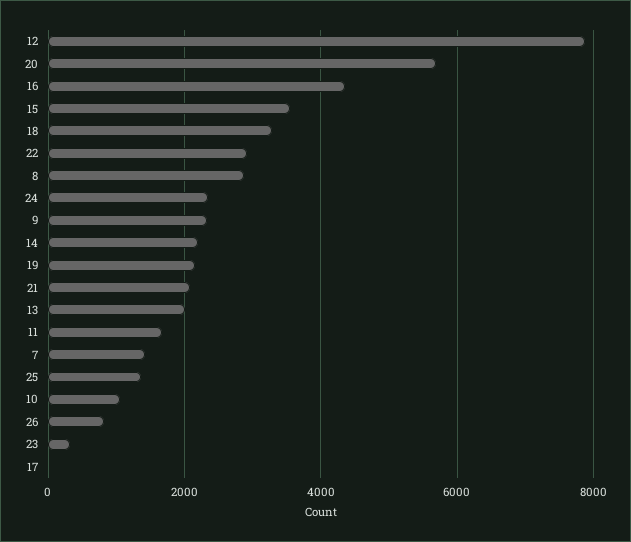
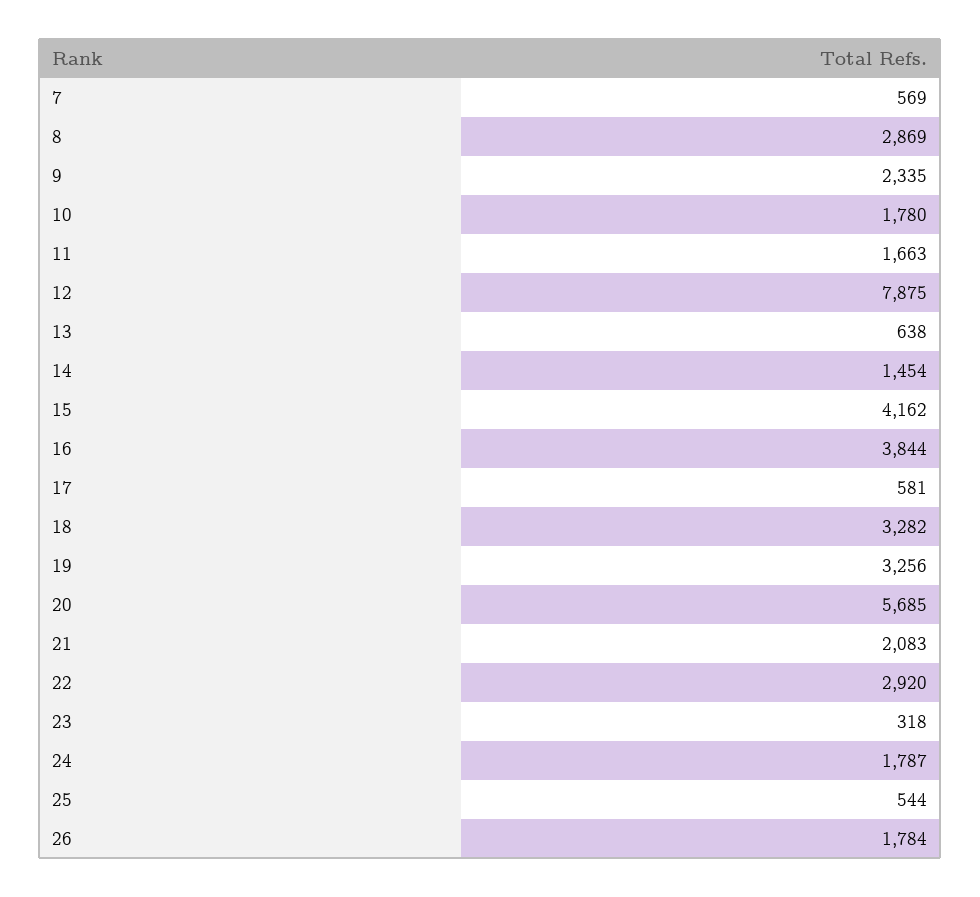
16: 4400 -> 3844
15: 3600 -> 4162
24: 2400 -> 1787
14: 2200 -> 1454
19: 2200 -> 3256
13: 2000 -> 638
7: 1400 -> 569
25: 1400 -> 544
10: 1000 -> 1780
26: 800 -> 1784
17: 0 -> 581

